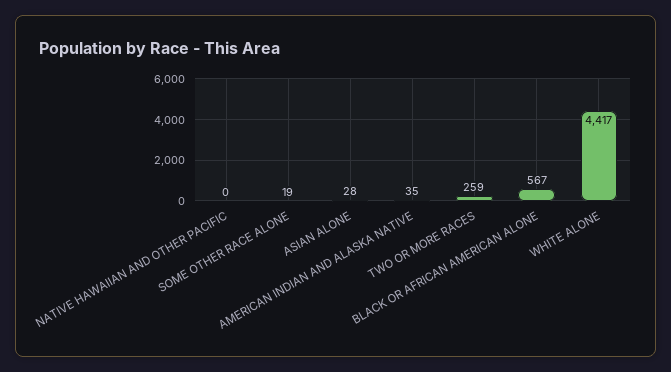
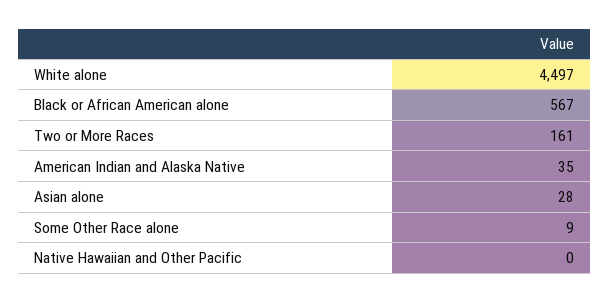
SOME OTHER RACE ALONE: 19 -> 9
TWO OR MORE RACES: 259 -> 161
WHITE ALONE: 4417 -> 4497

